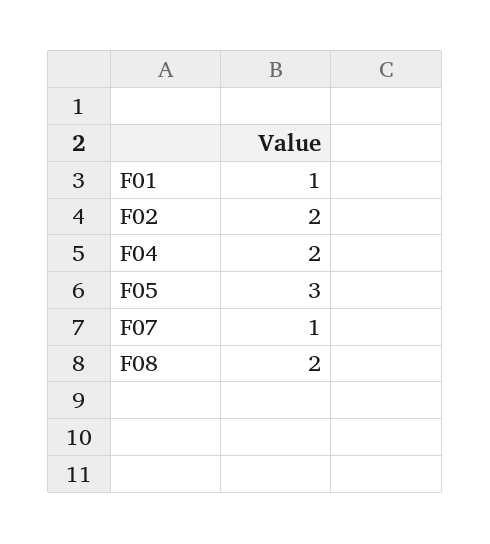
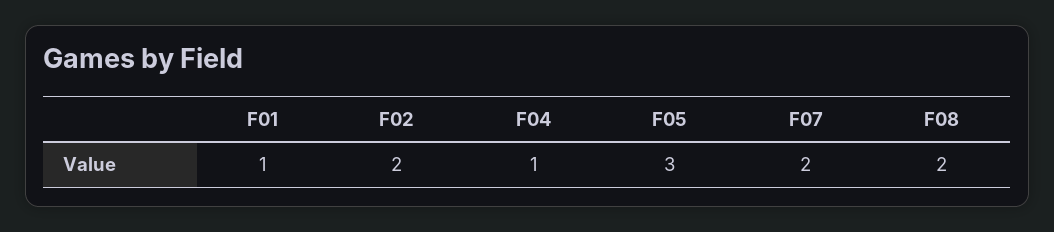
F04: 2 -> 1
F07: 1 -> 2

